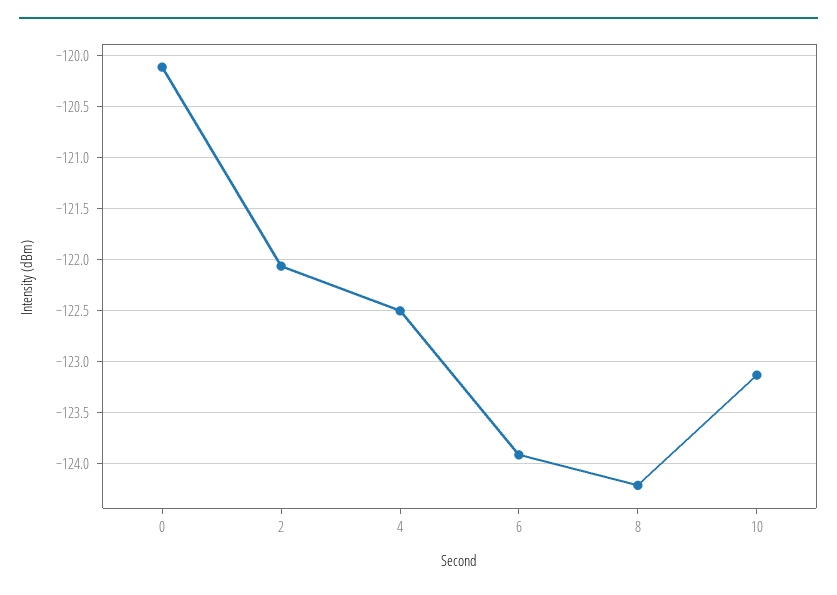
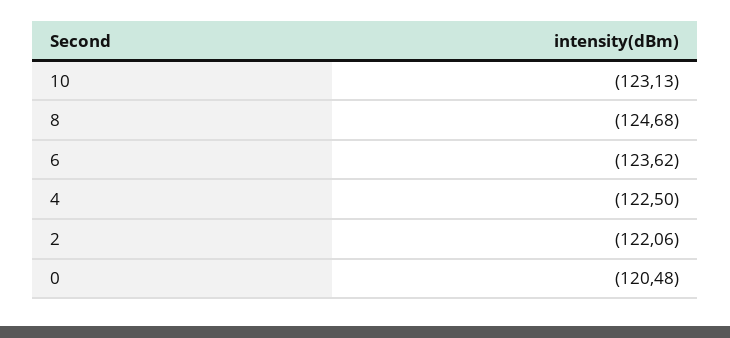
0: -120.1 -> -120.48
6: -123.9 -> -123.62
8: -124.2 -> -124.68

